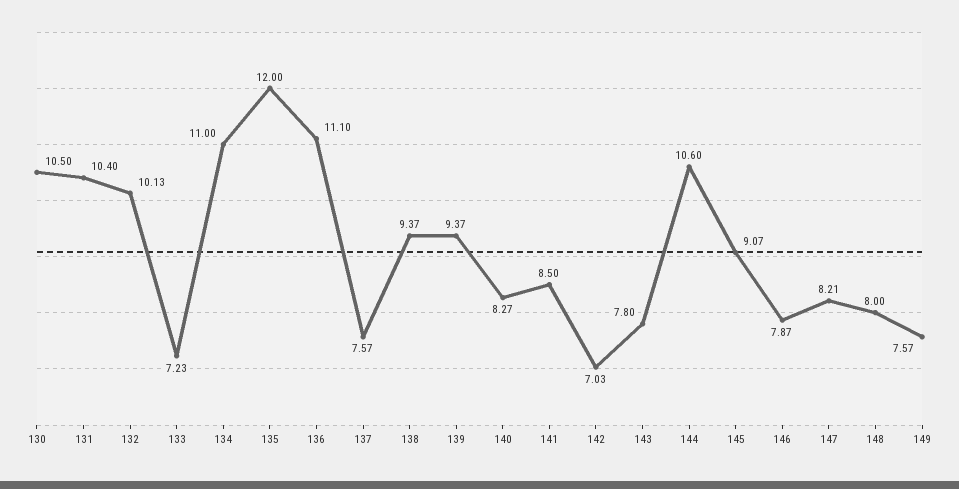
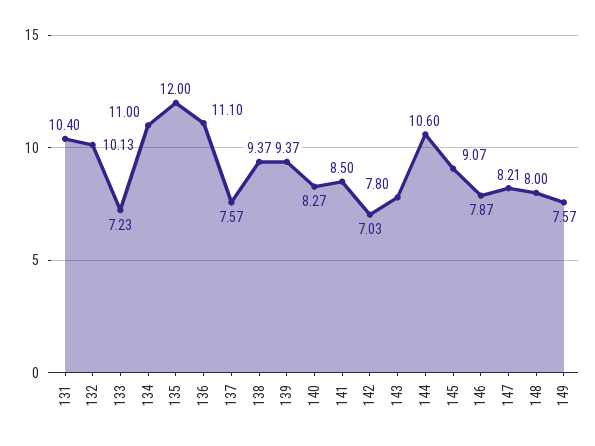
130: 10.5 -> none

